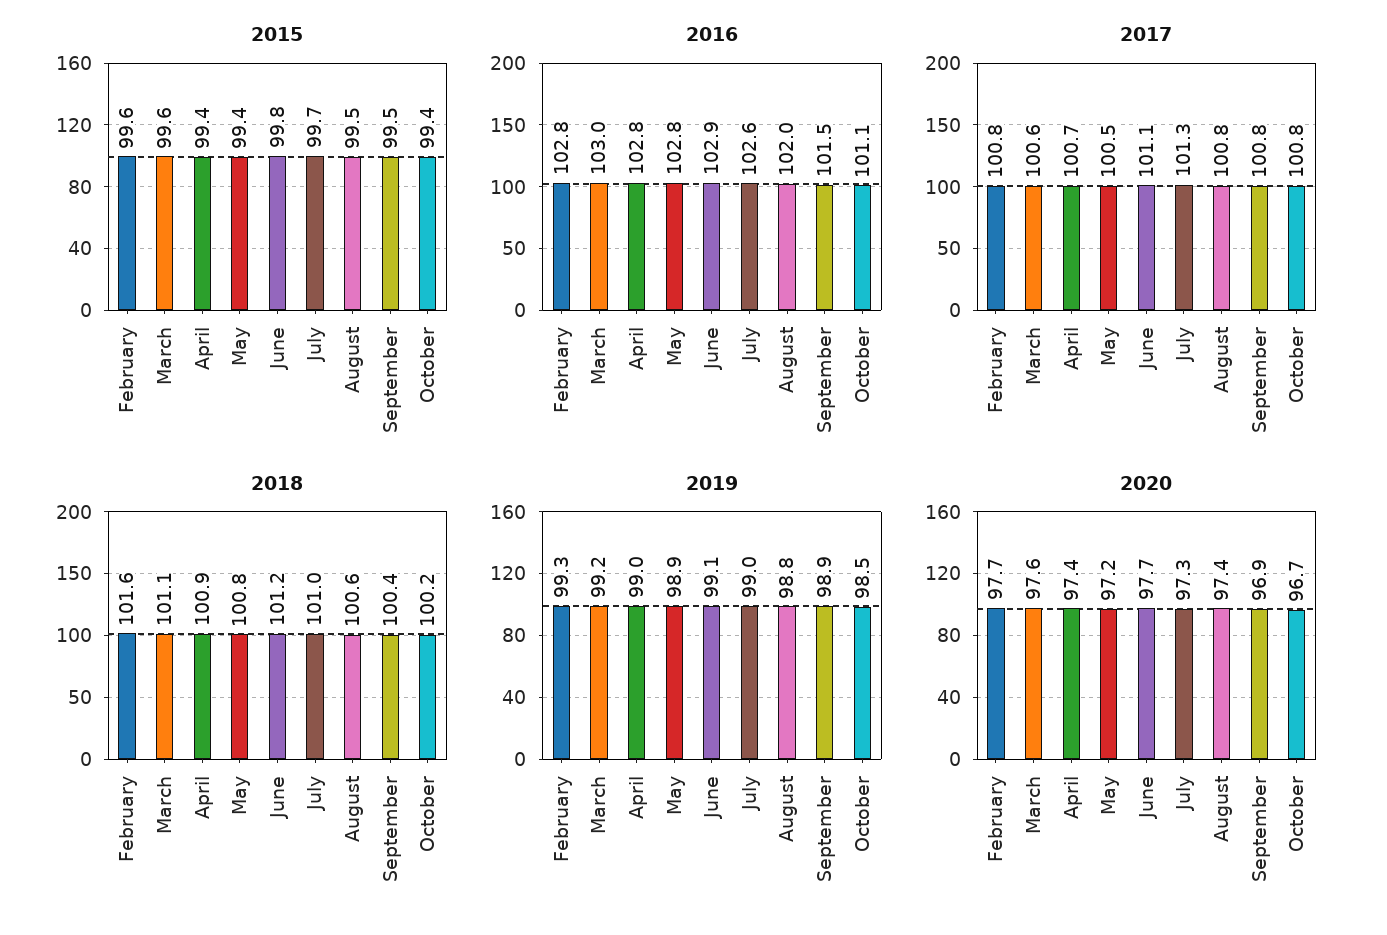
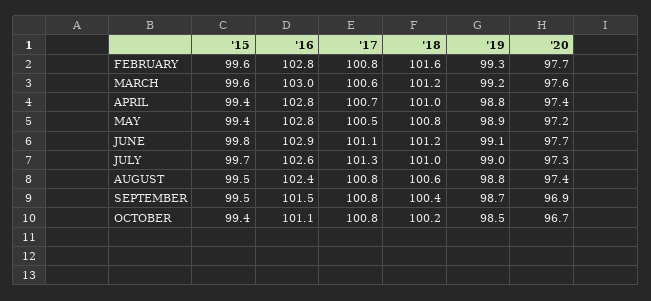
2016, August: 102 -> 102.4
2018, March: 101.1 -> 101.2
2018, April: 100.9 -> 101
2019, April: 99 -> 98.8
2019, September: 98.9 -> 98.7

